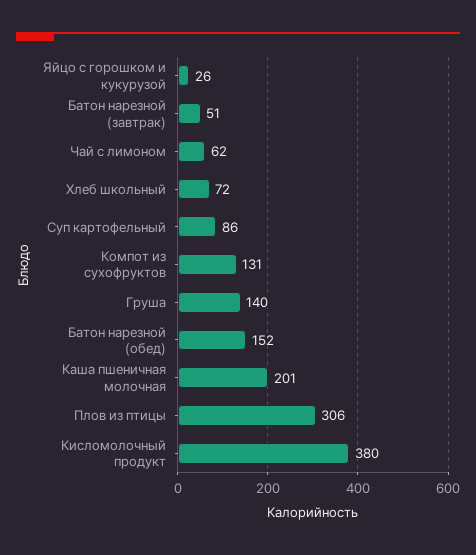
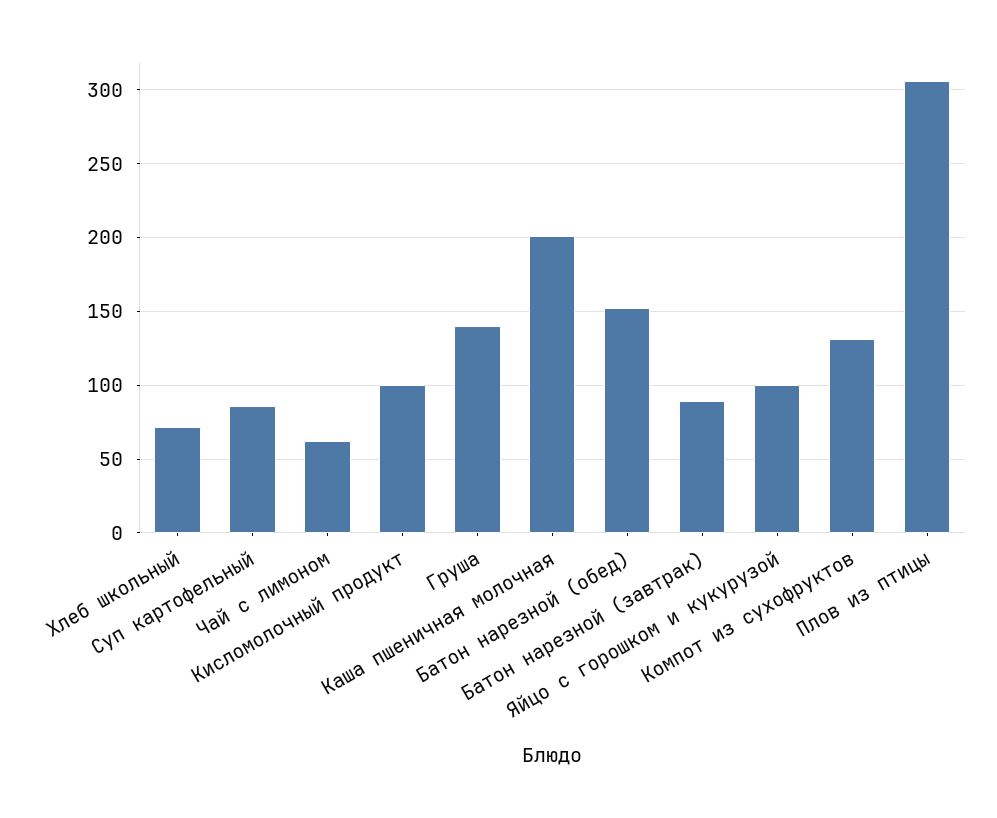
Яйцо с горошком и кукурузой: 26 -> 100
Батон нарезной (завтрак): 51 -> 90
Кисломолочный продукт: 380 -> 100

